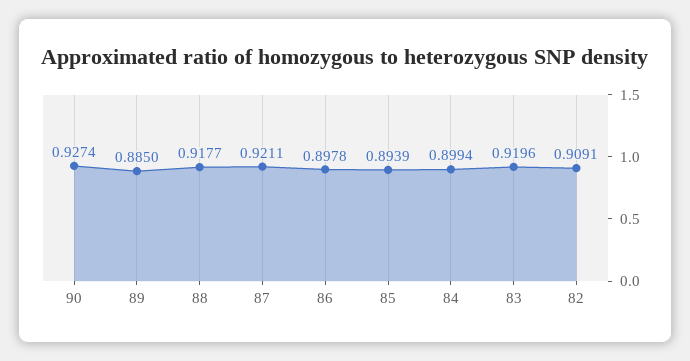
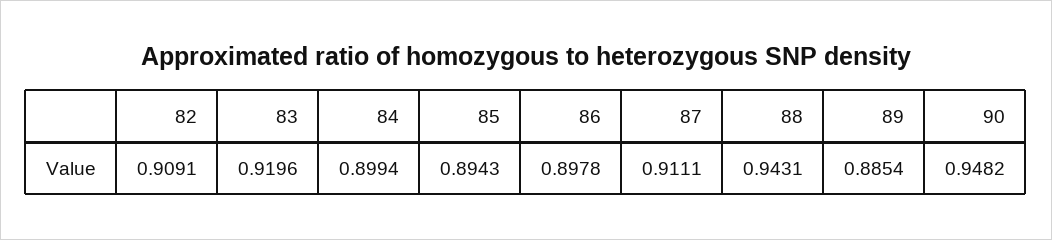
90: 0.9274 -> 0.9482
89: 0.885 -> 0.8854
88: 0.9177 -> 0.9431
87: 0.9211 -> 0.9111
85: 0.8939 -> 0.8943

